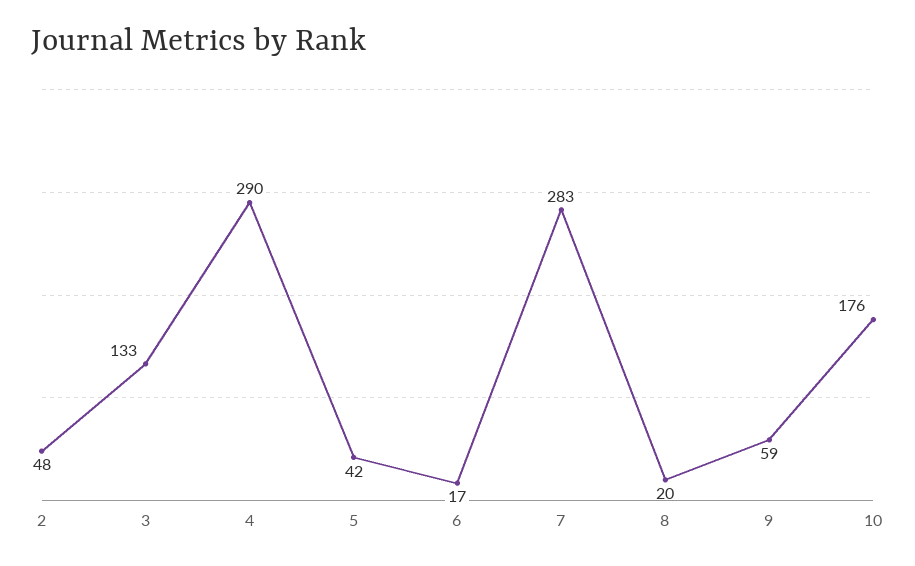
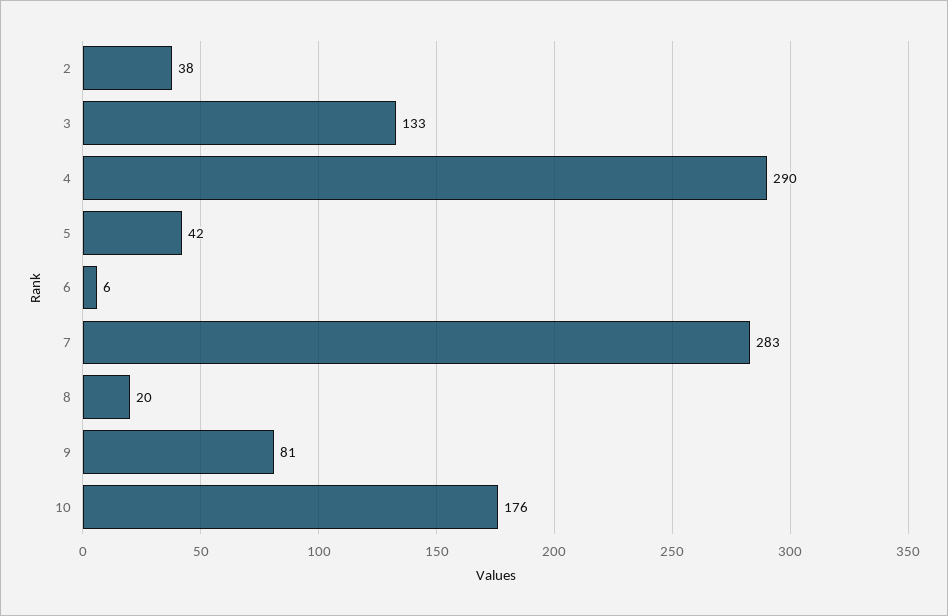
2: 48 -> 38
6: 17 -> 6
9: 59 -> 81

